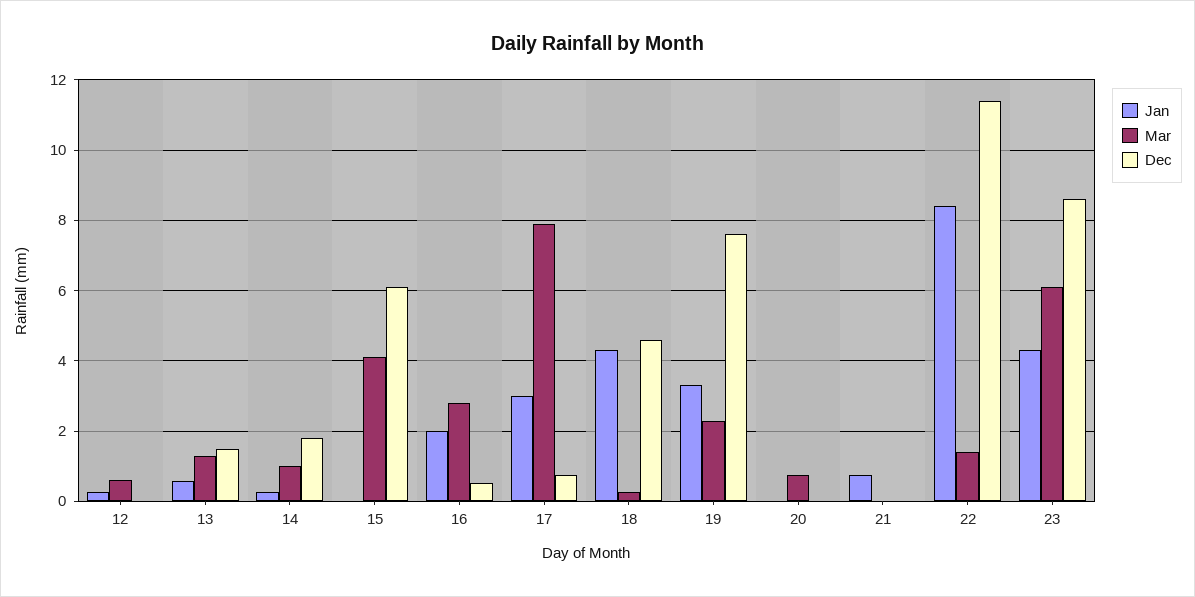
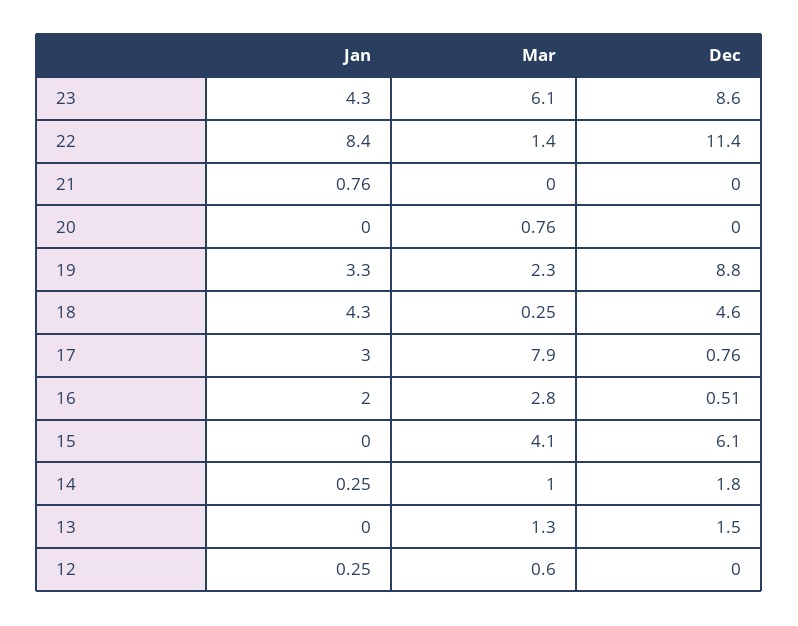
Jan, 13: 0.6 -> 0
Dec, 19: 7.6 -> 8.8

